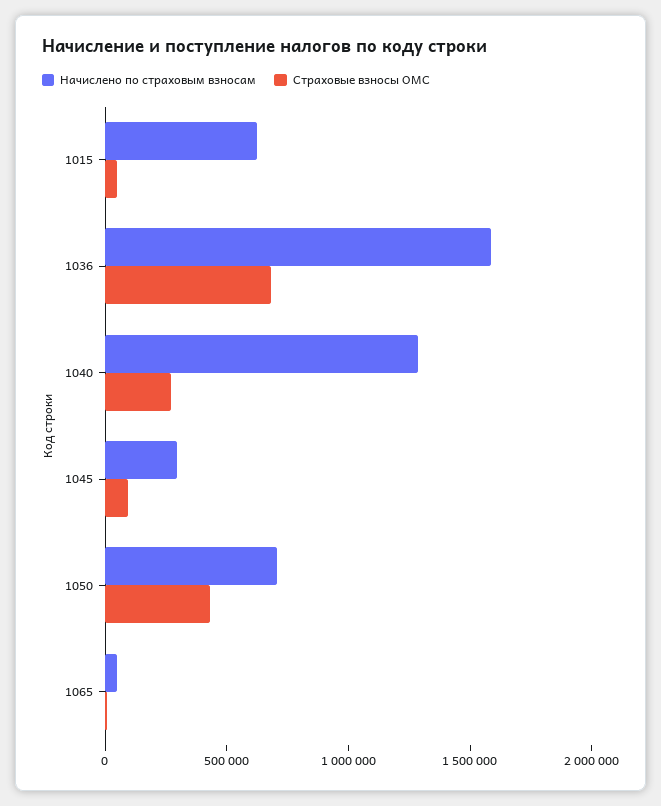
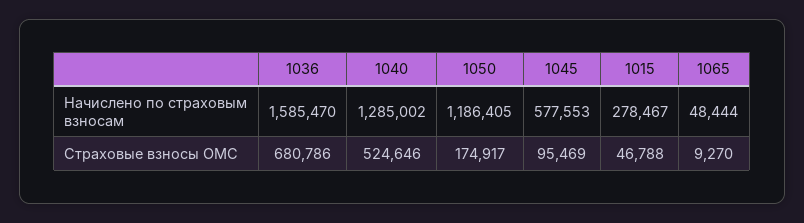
Начислено по страховым взносам, 1015: 600000 -> 278467
Страховые взносы ОМС, 1040: 300000 -> 524646
Начислено по страховым взносам, 1045: 300000 -> 577553
Начислено по страховым взносам, 1050: 700000 -> 1186405
Страховые взносы ОМС, 1050: 400000 -> 174917

